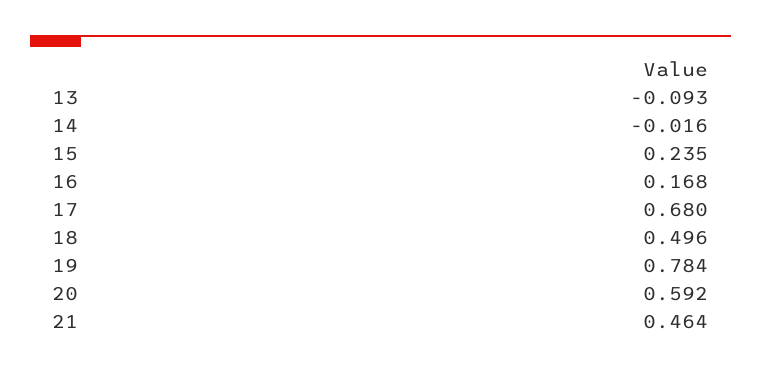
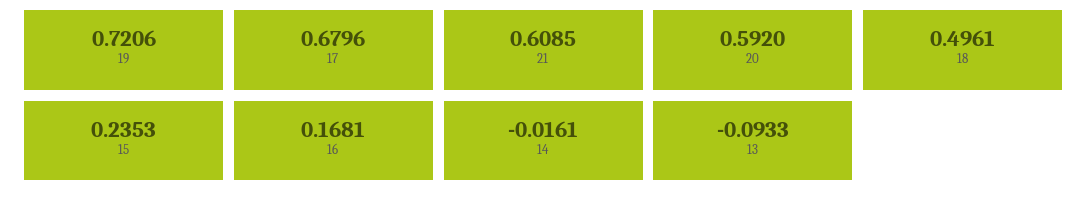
19: 0.784 -> 0.7206
21: 0.464 -> 0.6085

